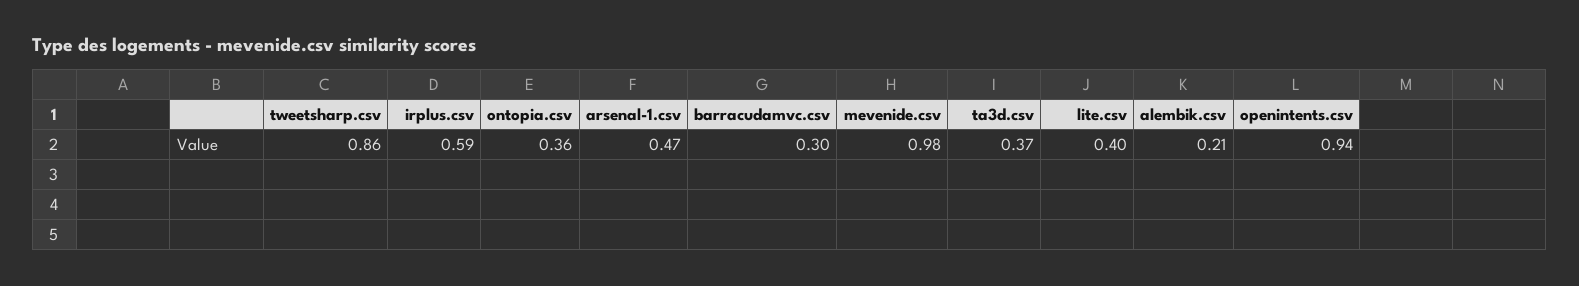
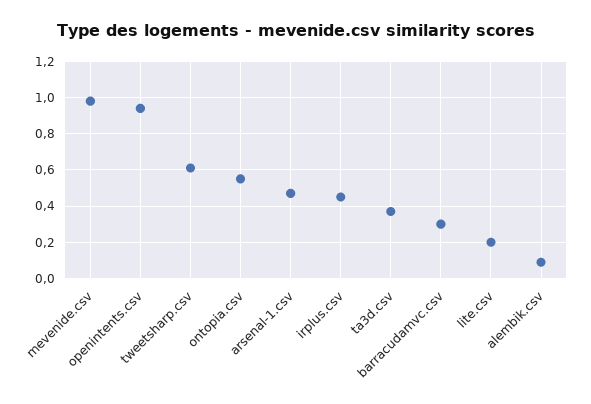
tweetsharp.csv: 0.86 -> 0.6
irplus.csv: 0.59 -> 0.45
ontopia.csv: 0.36 -> 0.55
lite.csv: 0.4 -> 0.2
alembik.csv: 0.21 -> 0.1

